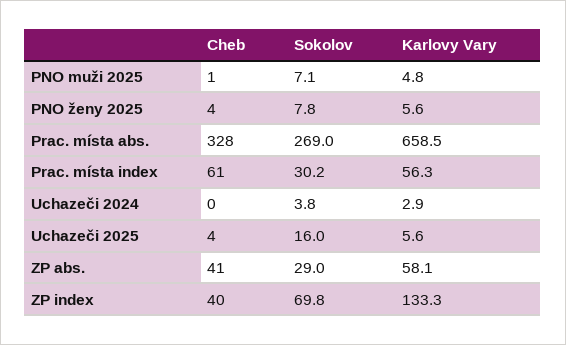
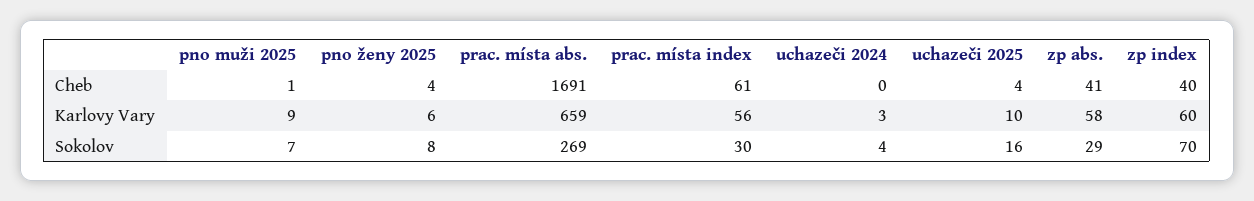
Karlovy Vary, PNO muži 2025: 4.8 -> 9
Cheb, Prac. místa abs.: 328 -> 1691
Karlovy Vary, Uchazeči 2025: 5.6 -> 10
Karlovy Vary, ZP index: 133.3 -> 60

